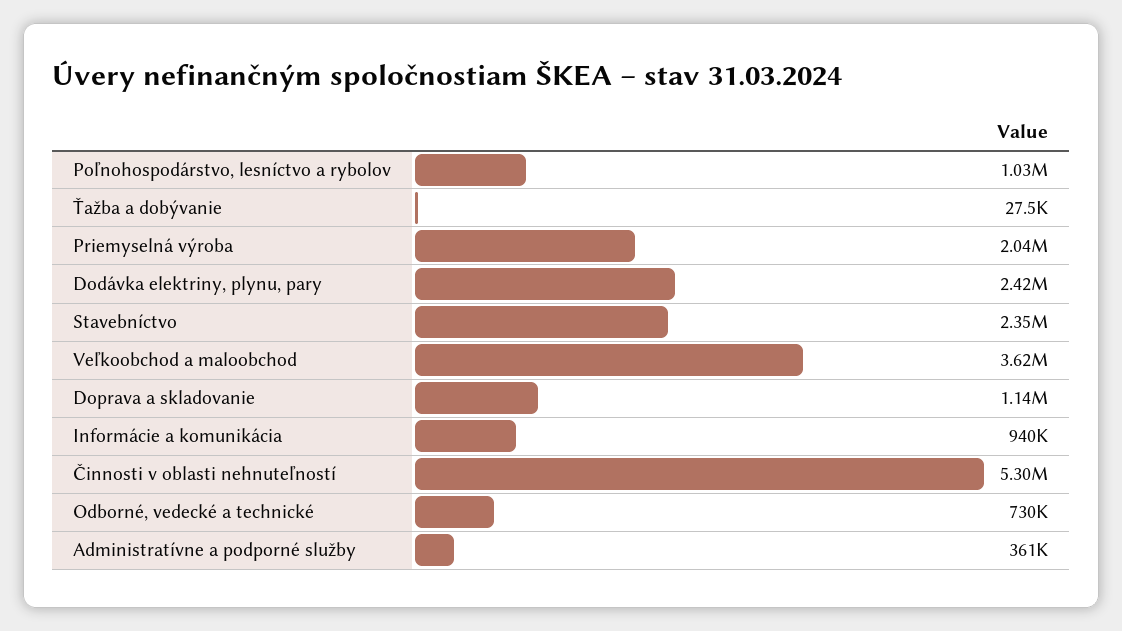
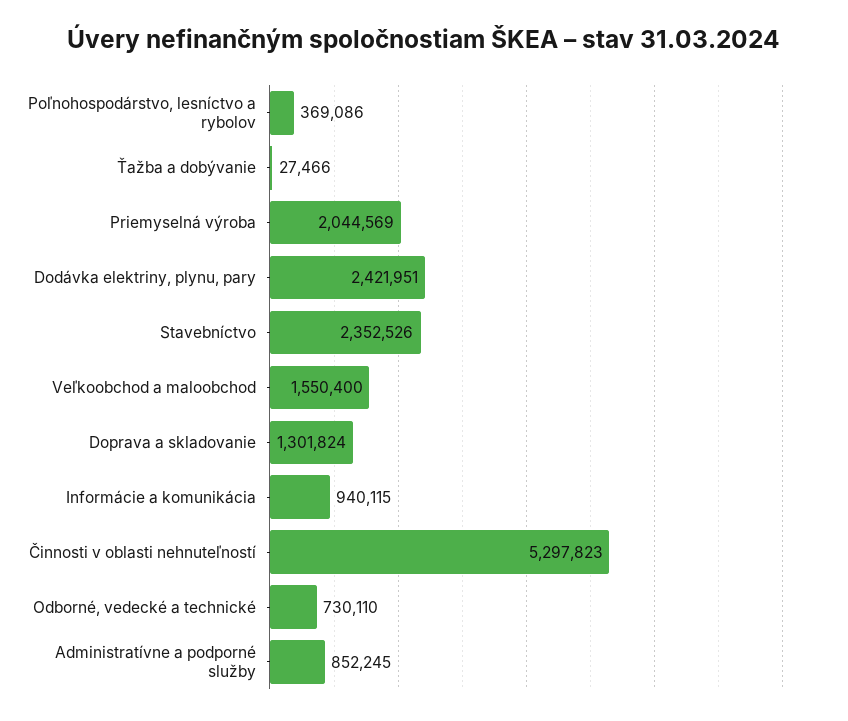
Poľnohospodárstvo, lesníctvo a rybolov: 1030000 -> 369086
Veľkoobchod a maloobchod: 3620000 -> 1550400
Doprava a skladovanie: 1140000 -> 1301824
Administratívne a podporné služby: 361000 -> 852245

